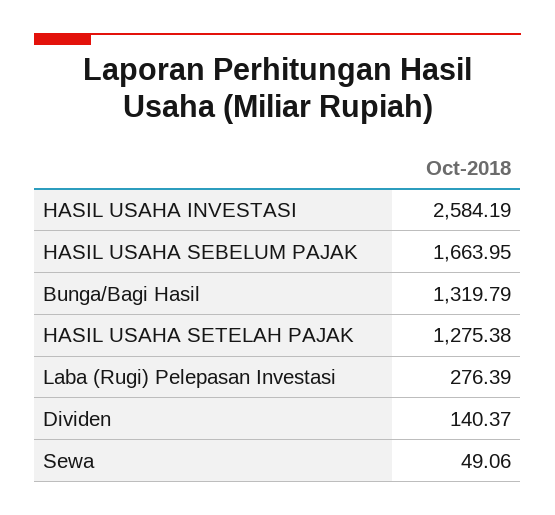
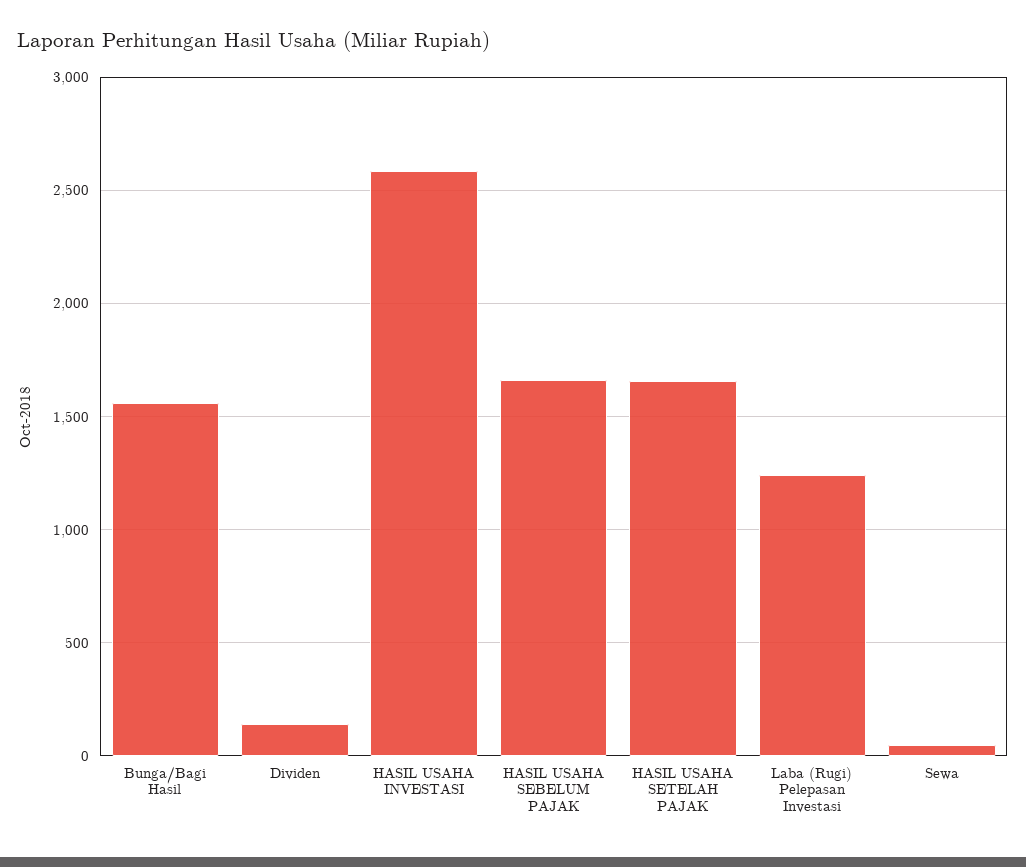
Bunga/Bagi Hasil: 1319.79 -> 1550
HASIL USAHA SETELAH PAJAK: 1275.38 -> 1650
Laba (Rugi) Pelepasan Investasi: 276.39 -> 1250

